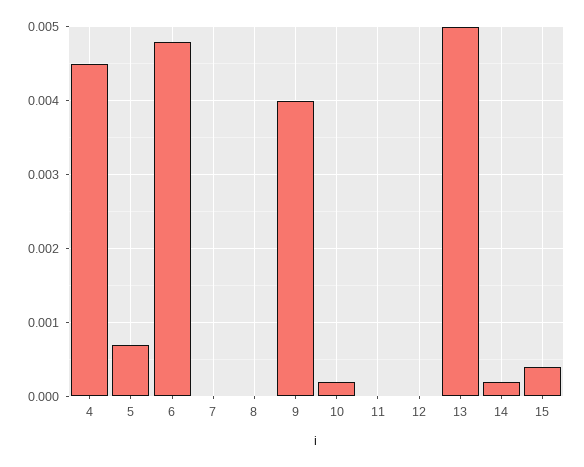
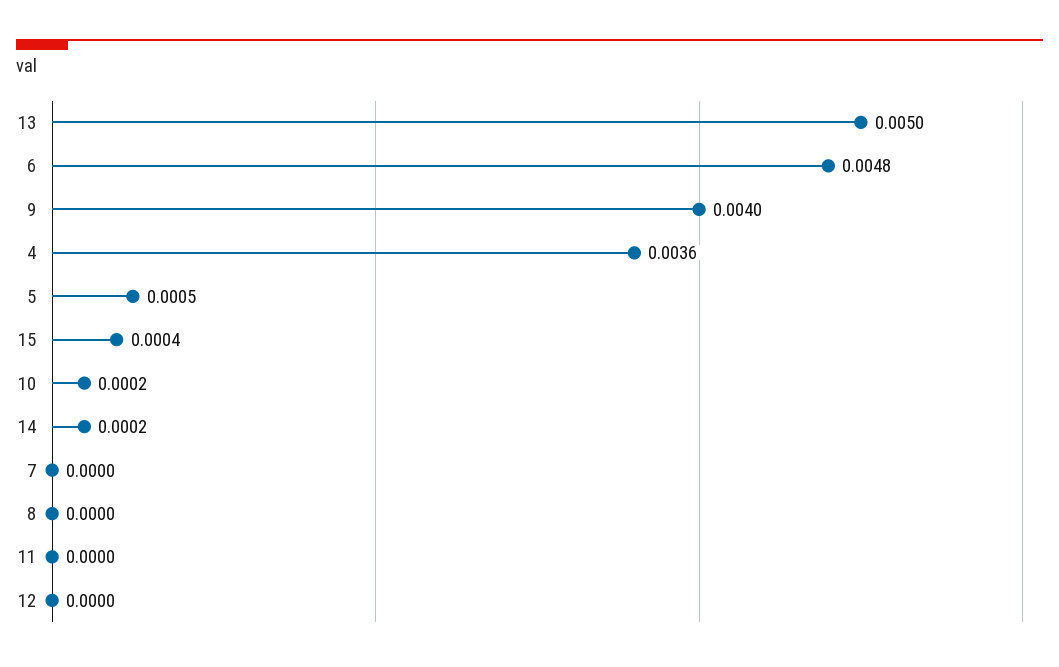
4: 0.0045 -> 0.0036
5: 0.0007 -> 0.0005

